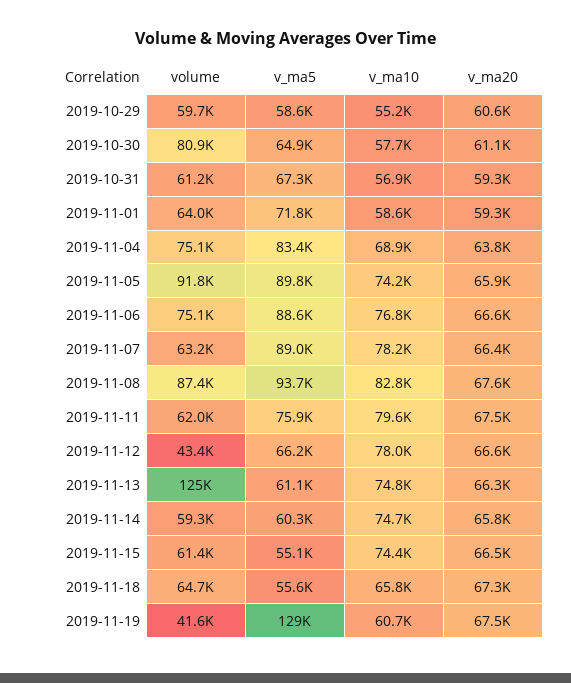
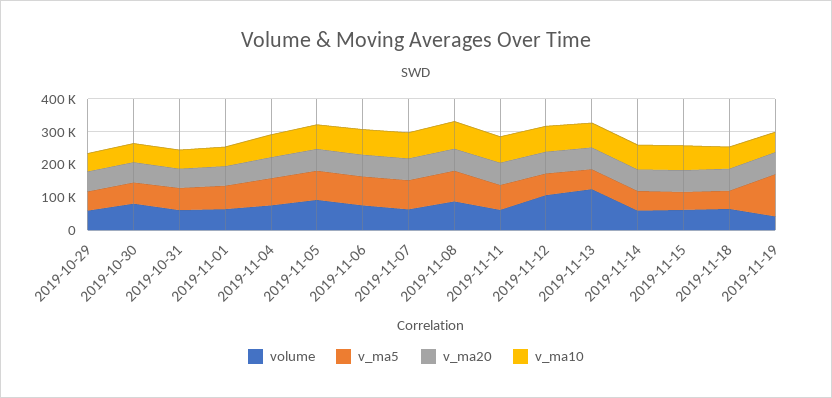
volume, 2019-11-12: 43400 -> 100000

